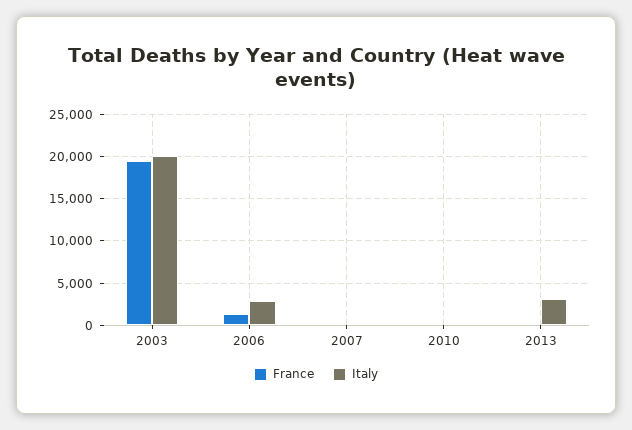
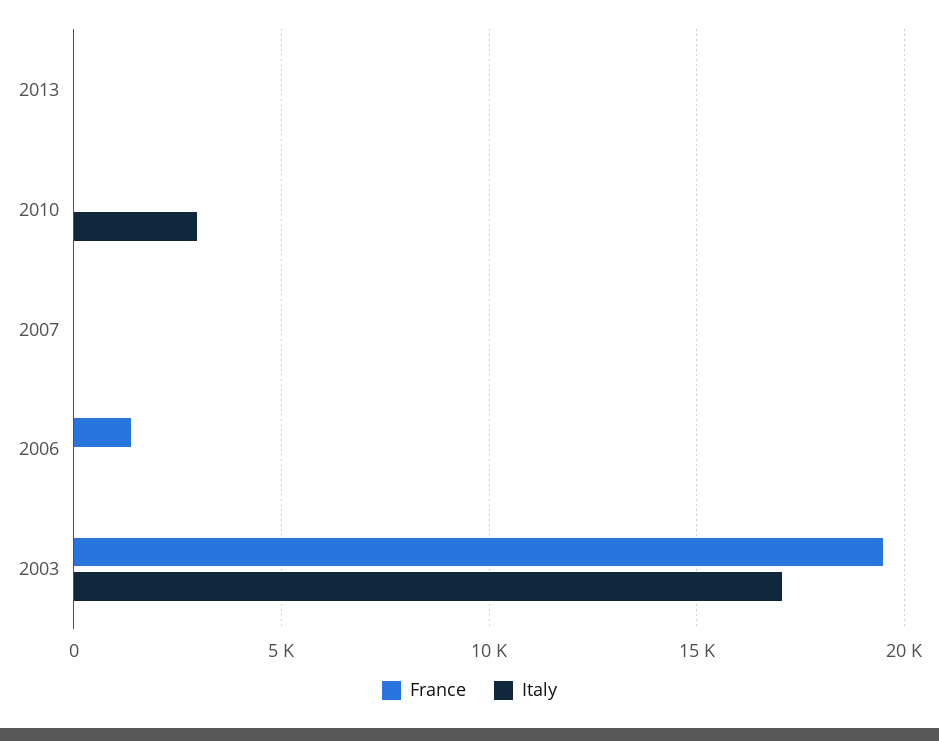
Italy, 2003: 20000 -> 17000
Italy, 2006: 3000 -> 0
Italy, 2010: 0 -> 3000
Italy, 2013: 3000 -> 0

